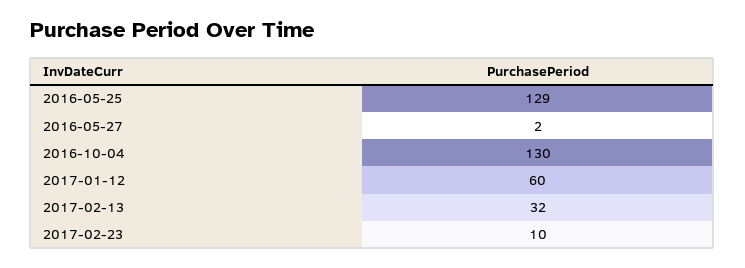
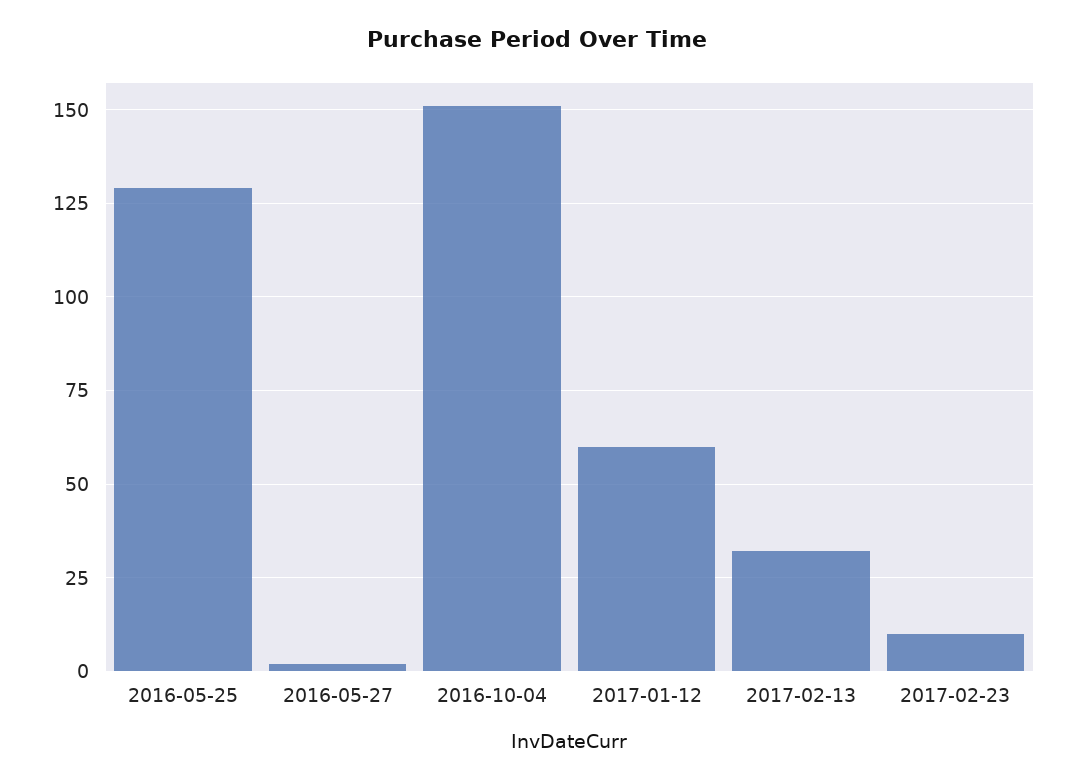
2016-10-04: 130 -> 150

